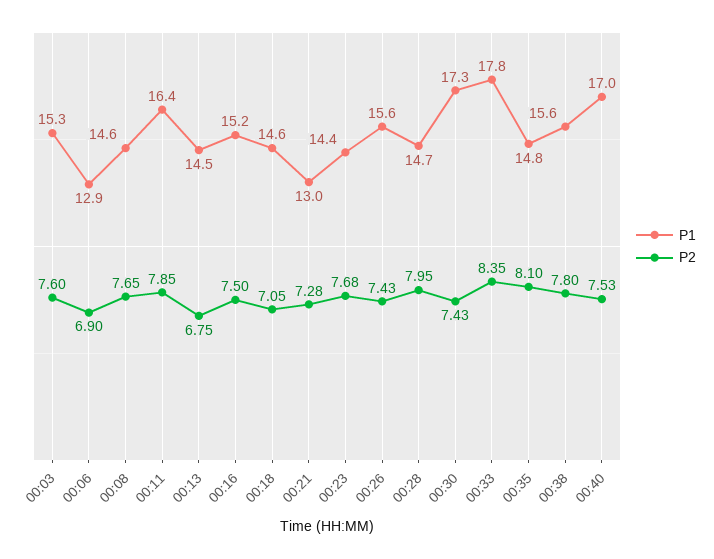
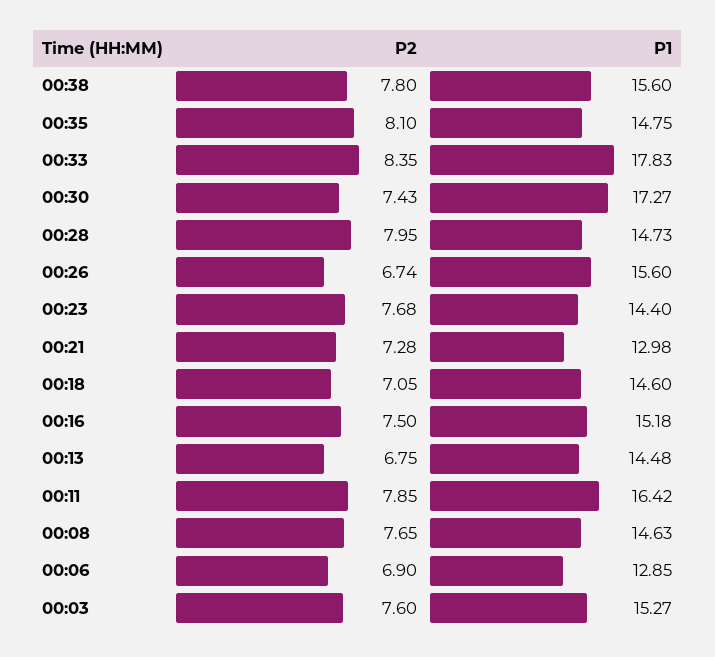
P2, 00:26: 7.43 -> 6.74
P1, 00:40: 17 -> none
P2, 00:40: 7.53 -> none

